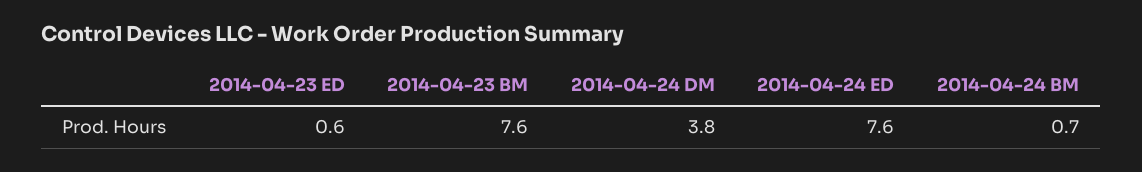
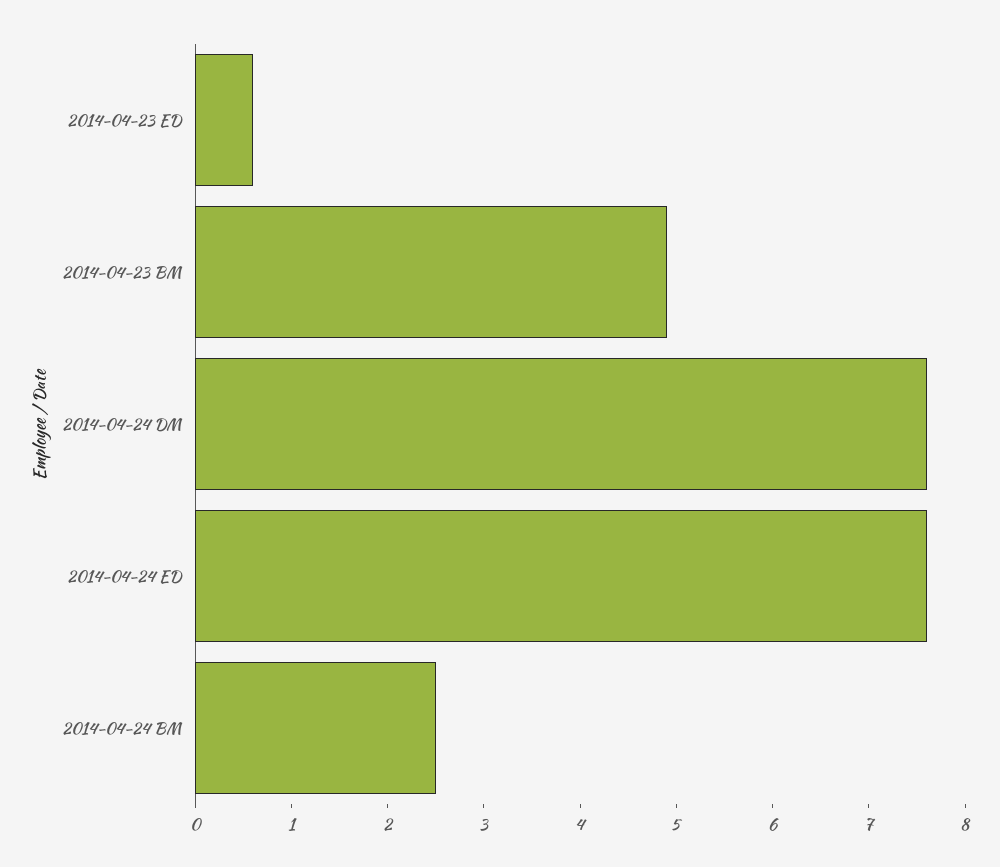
2014-04-23 BM: 7.6 -> 4.9
2014-04-24 DM: 3.8 -> 7.6
2014-04-24 BM: 0.7 -> 2.5

